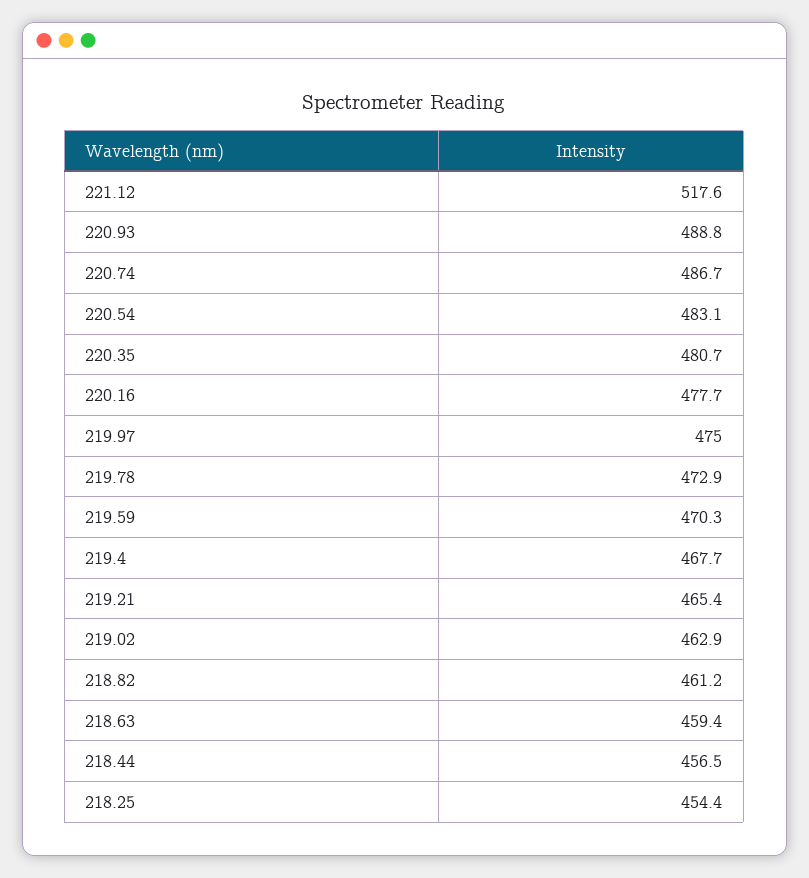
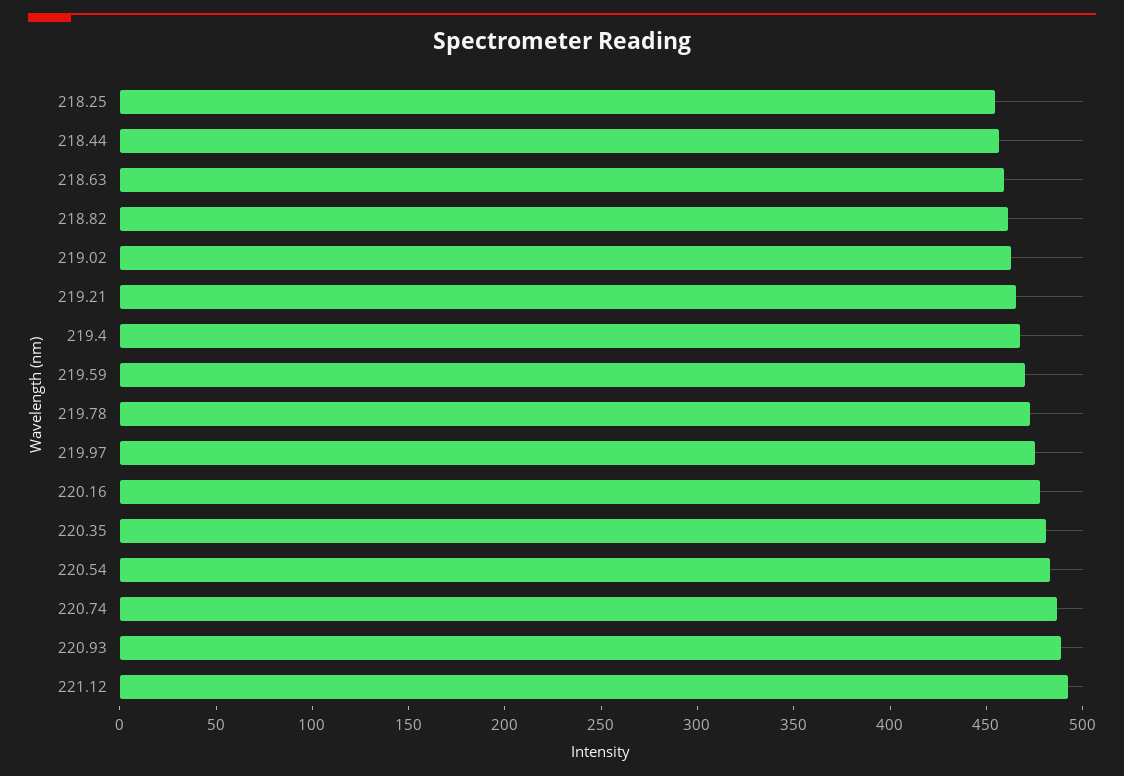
221.12: 517.6 -> 490

